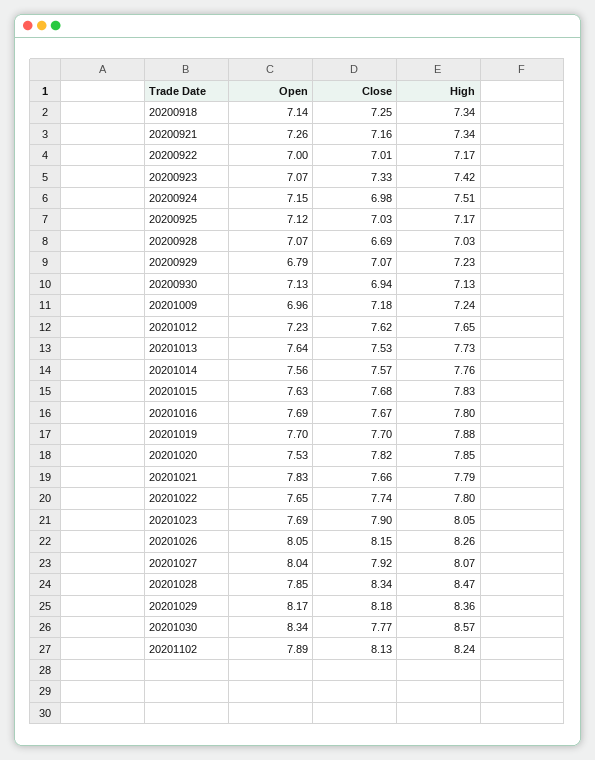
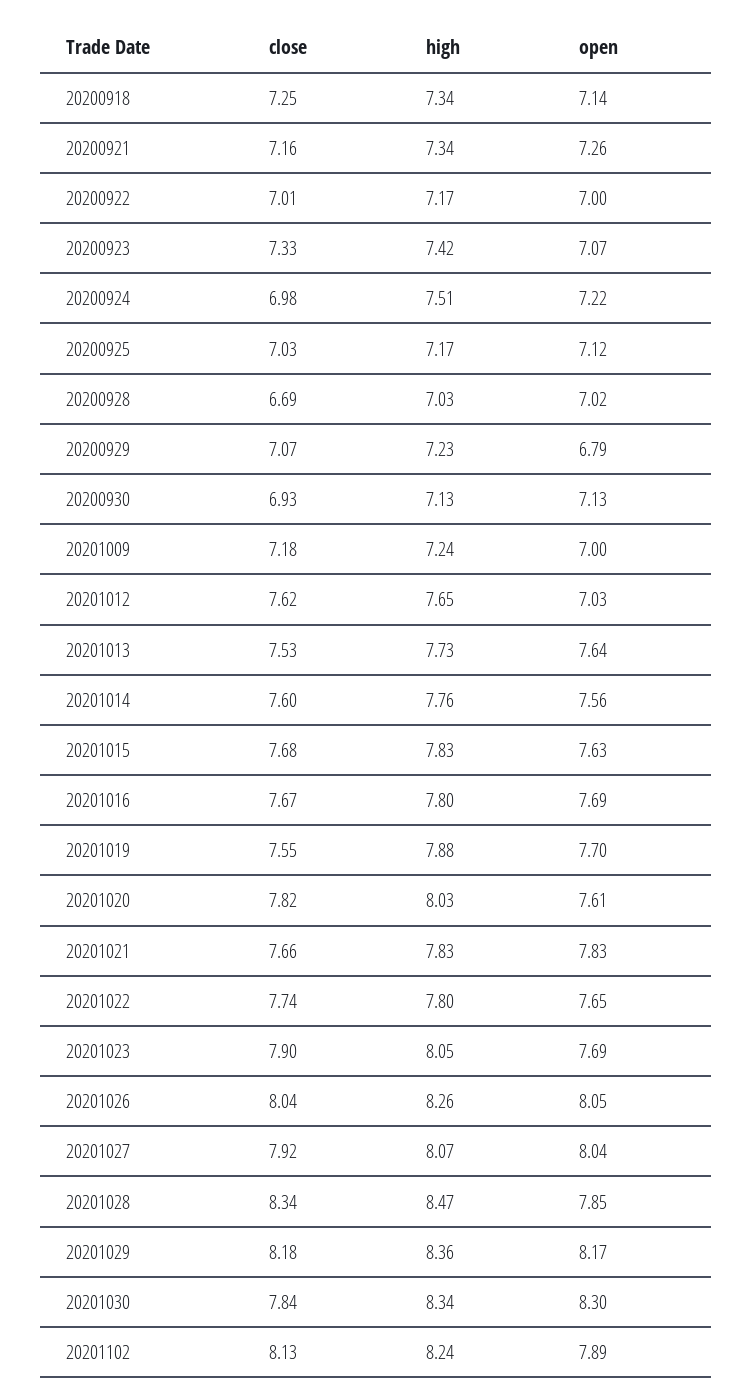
Open, 20200924: 7.15 -> 7.22
Open, 20200928: 7.07 -> 7.02
Close, 20200930: 6.94 -> 6.93
Open, 20201009: 6.96 -> 7
Open, 20201012: 7.23 -> 7.03
Close, 20201014: 7.57 -> 7.6
Close, 20201019: 7.7 -> 7.55
Open, 20201020: 7.53 -> 7.61
High, 20201020: 7.85 -> 8.03
High, 20201021: 7.79 -> 7.83
Close, 20201026: 8.15 -> 8.04
Open, 20201030: 8.34 -> 8.3
Close, 20201030: 7.77 -> 7.84
High, 20201030: 8.57 -> 8.34

